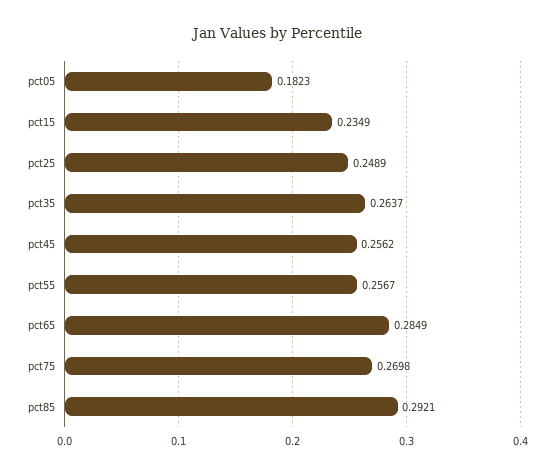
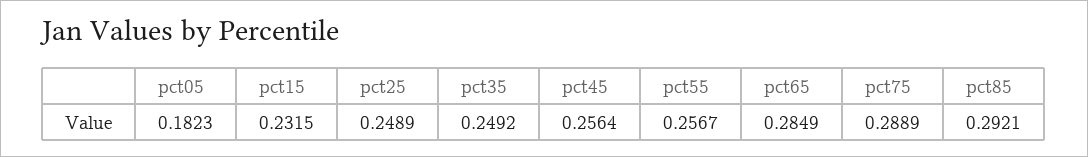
pct15: 0.2349 -> 0.2315
pct35: 0.2637 -> 0.2492
pct45: 0.2562 -> 0.2564
pct75: 0.2698 -> 0.2889

